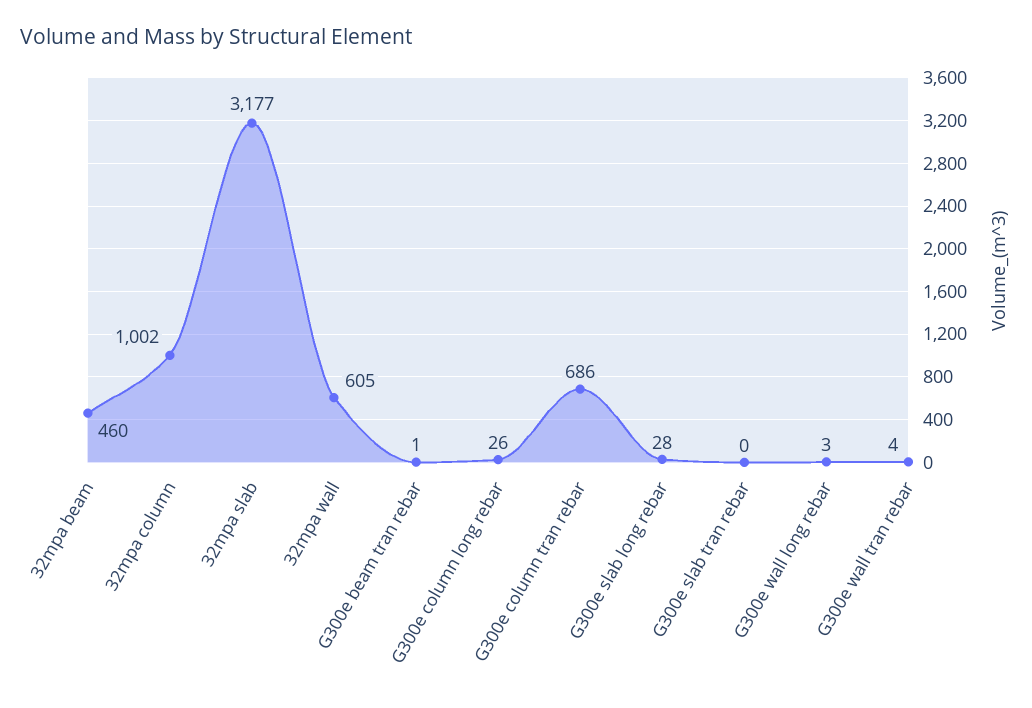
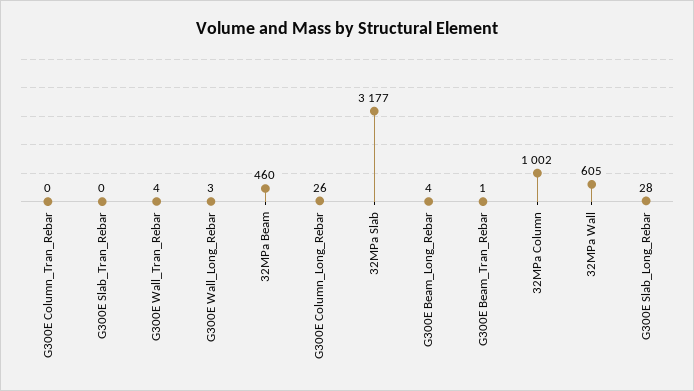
G300e column tran rebar: 686 -> 0
G300E Beam_Long_Rebar: none -> 4

